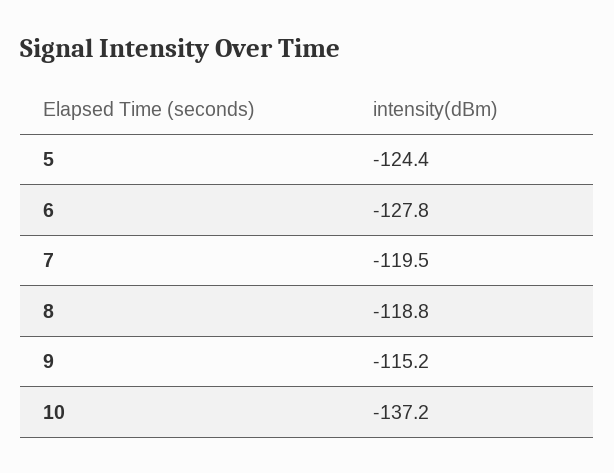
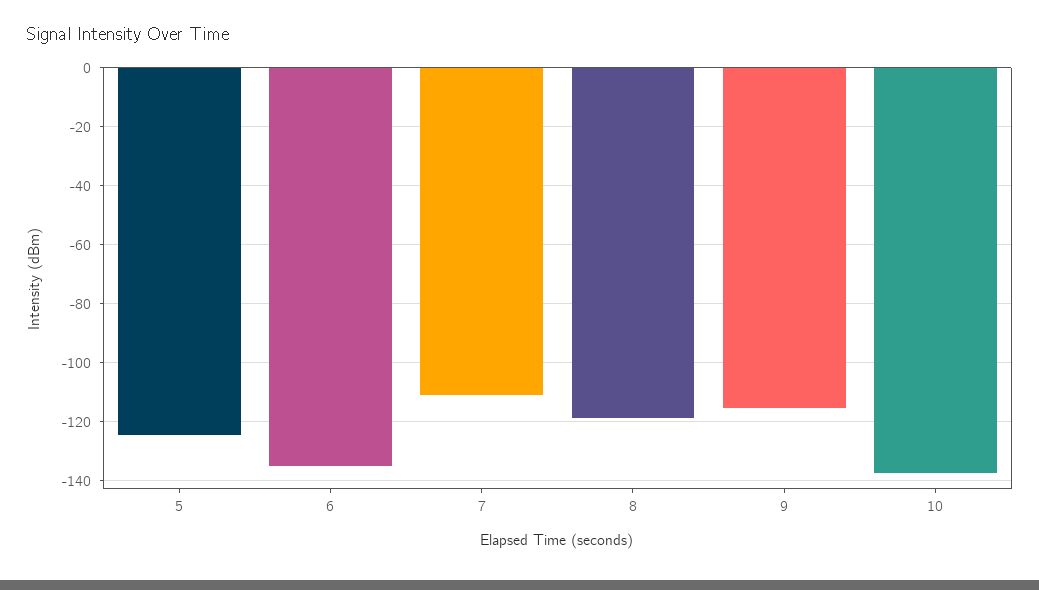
6: -127.8 -> -135
7: -119.5 -> -110

